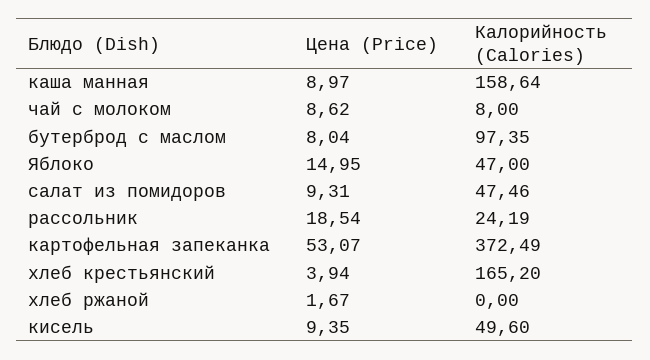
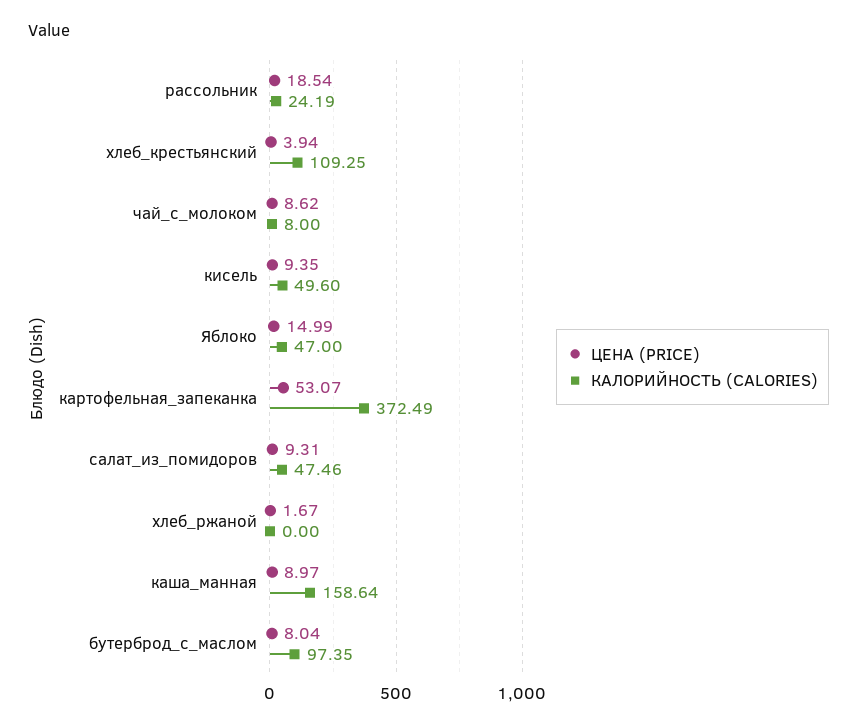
Цена (Price), Яблоко: 14.95 -> 14.99
Калорийность (Calories), хлеб крестьянский: 165.2 -> 109.25

